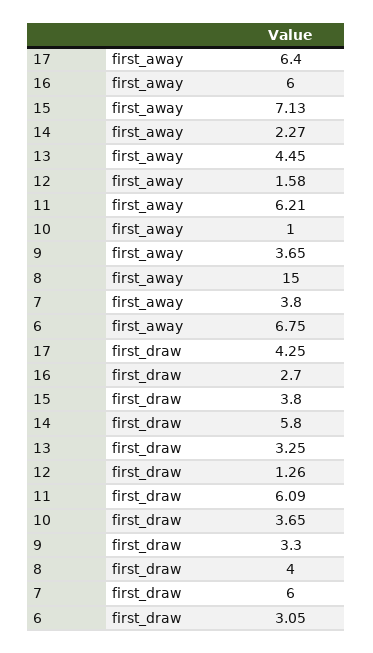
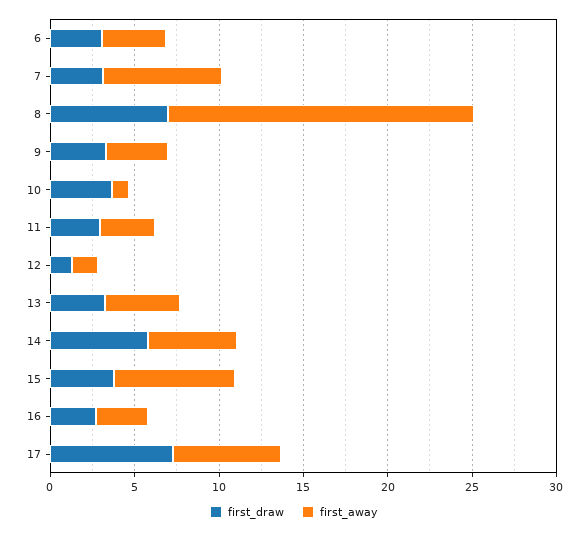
first_away, 16: 6 -> 3
first_away, 14: 2.27 -> 5
first_away, 11: 6.21 -> 3
first_away, 8: 15 -> 18
first_away, 7: 3.8 -> 7
first_away, 6: 6.75 -> 4
first_draw, 17: 4.25 -> 7
first_draw, 11: 6.09 -> 3
first_draw, 8: 4 -> 7
first_draw, 7: 6 -> 3

